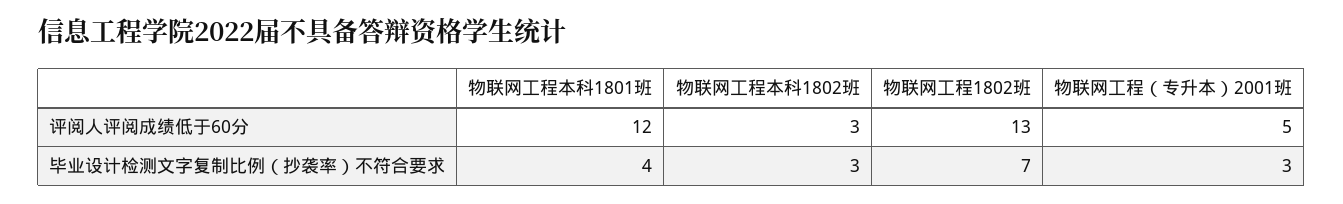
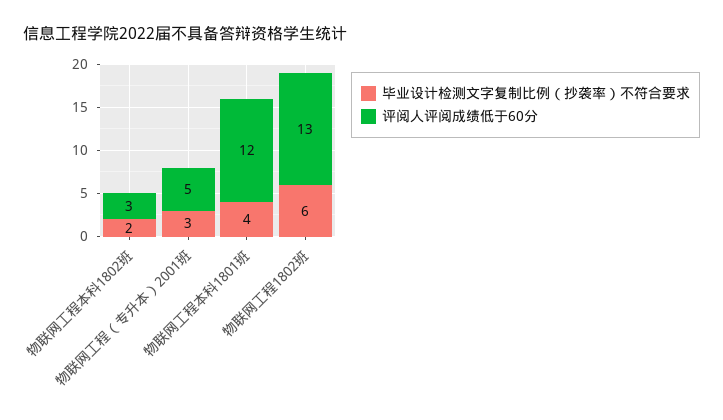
毕业设计检测文字复制比例（抄袭率）不符合要求, 物联网工程本科1802班: 3 -> 2
毕业设计检测文字复制比例（抄袭率）不符合要求, 物联网工程1802班: 7 -> 6

